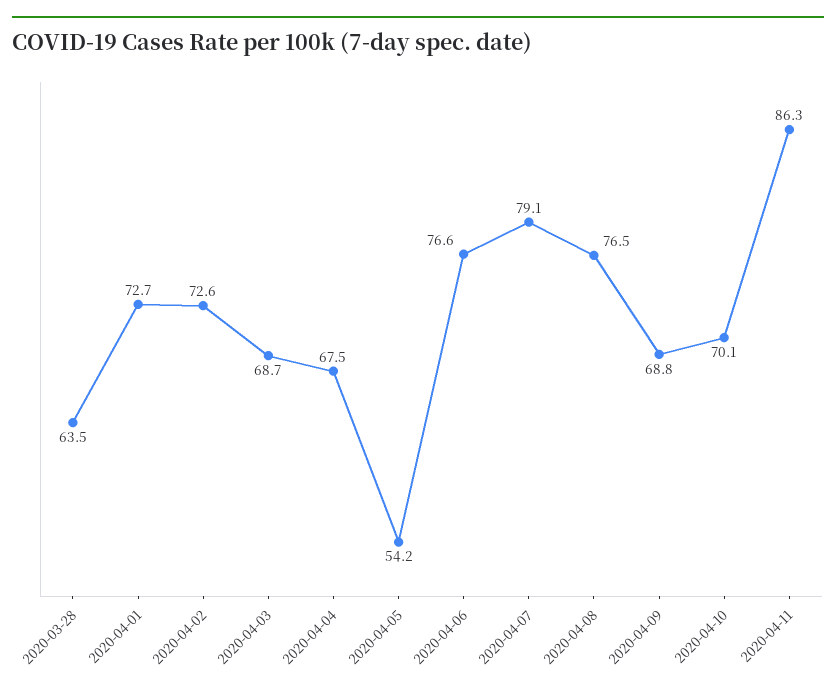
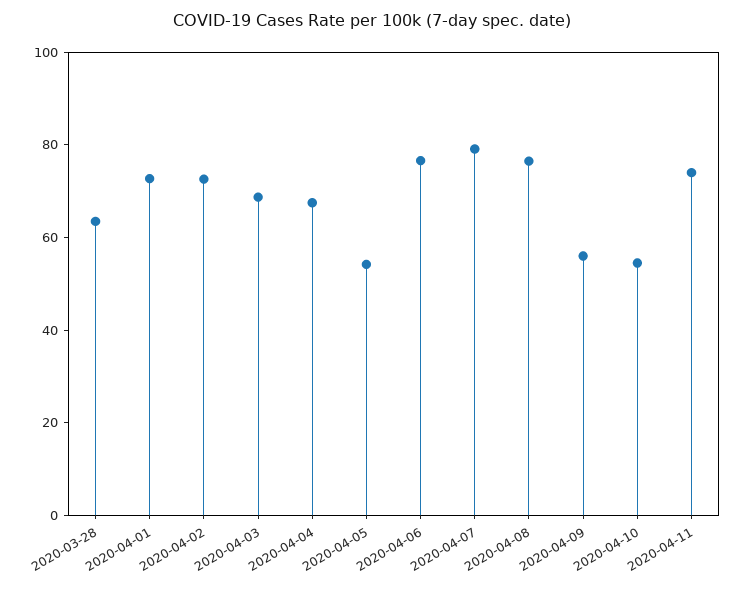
2020-04-09: 68.8 -> 55
2020-04-10: 70.1 -> 55
2020-04-11: 86.3 -> 75

